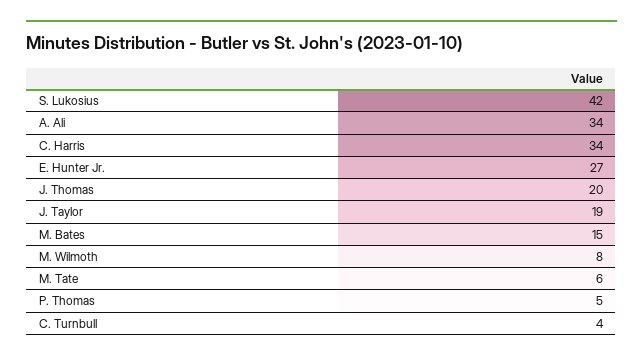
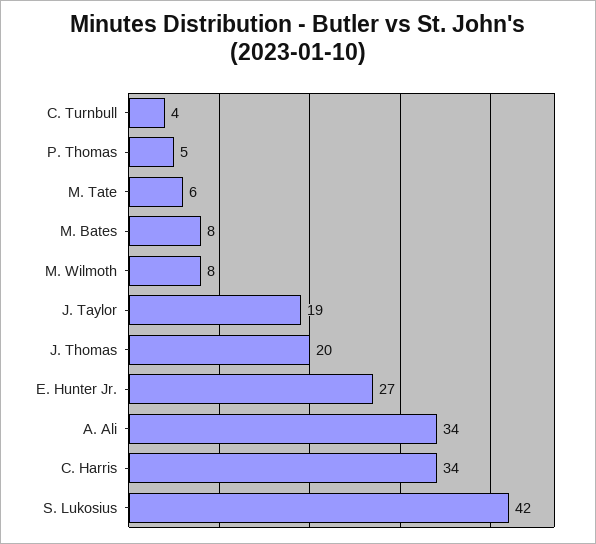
M. Bates: 15 -> 8

